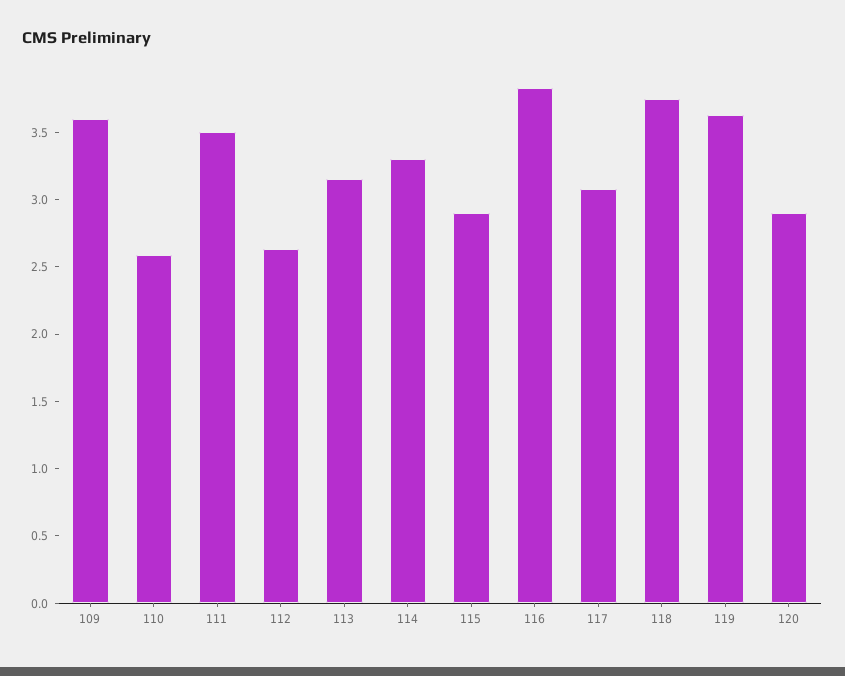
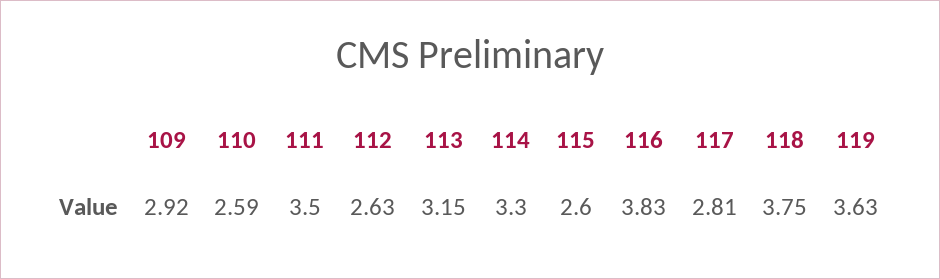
109: 3.6 -> 2.92
115: 2.9 -> 2.6
117: 3.1 -> 2.81
120: 2.9 -> none

